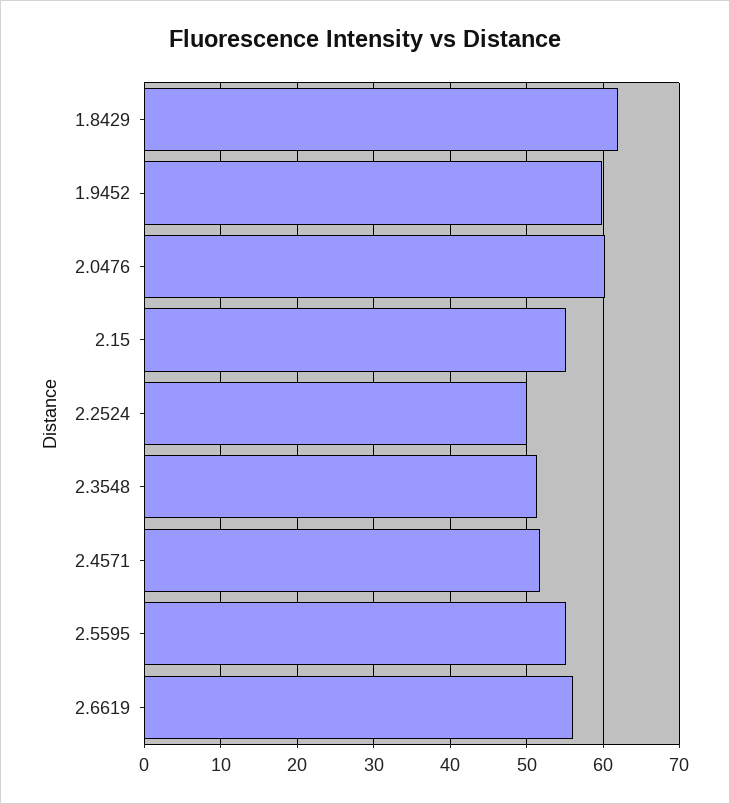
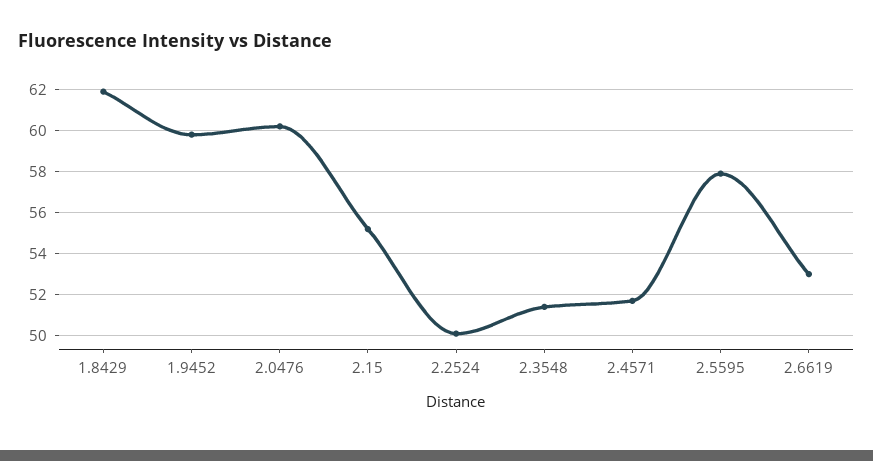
2.5595: 55 -> 58
2.6619: 56 -> 53

